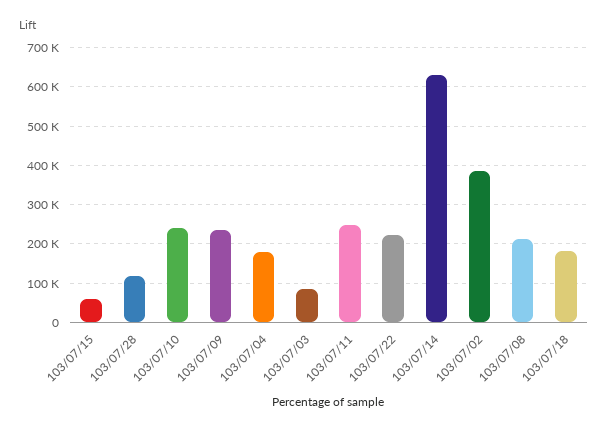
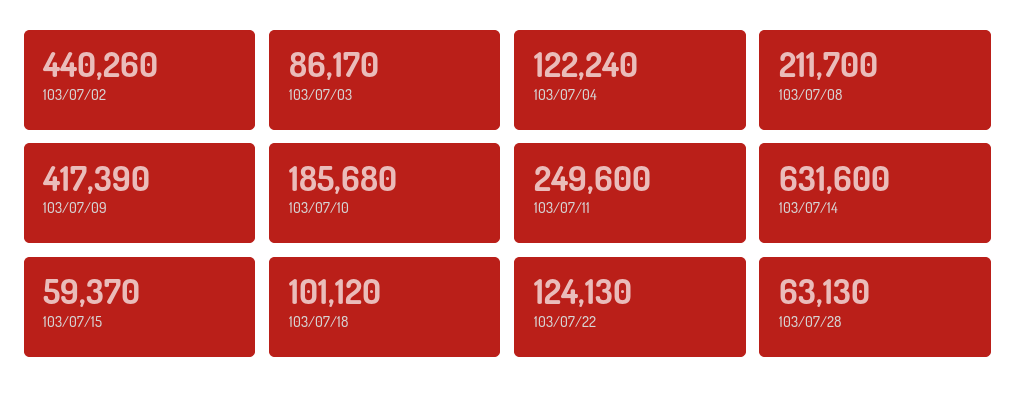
103/07/28: 120000 -> 63130
103/07/10: 240000 -> 185680
103/07/09: 240000 -> 417390
103/07/04: 180000 -> 122240
103/07/22: 220000 -> 124130
103/07/02: 380000 -> 440260
103/07/18: 180000 -> 101120

